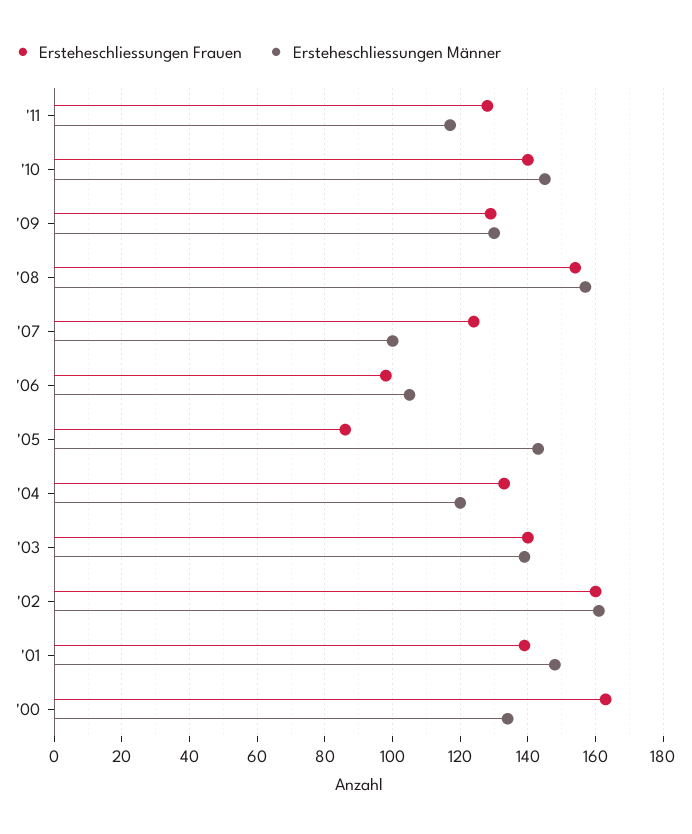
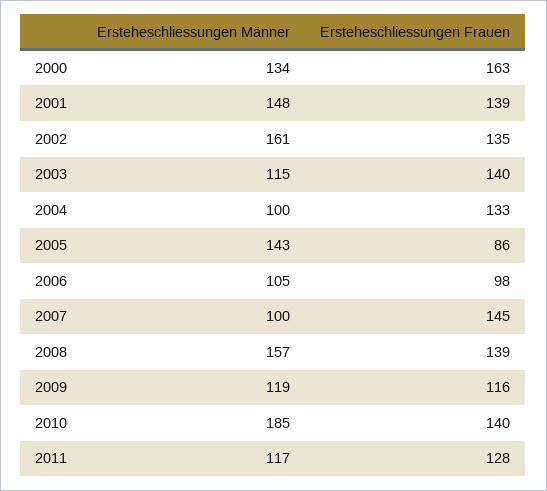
Ersteheschliessungen Männer, '10: 145 -> 185
Ersteheschliessungen Frauen, '09: 130 -> 116
Ersteheschliessungen Männer, '09: 130 -> 119
Ersteheschliessungen Frauen, '08: 155 -> 139
Ersteheschliessungen Frauen, '07: 125 -> 145
Ersteheschliessungen Männer, '04: 120 -> 100
Ersteheschliessungen Männer, '03: 140 -> 115
Ersteheschliessungen Frauen, '02: 160 -> 135

